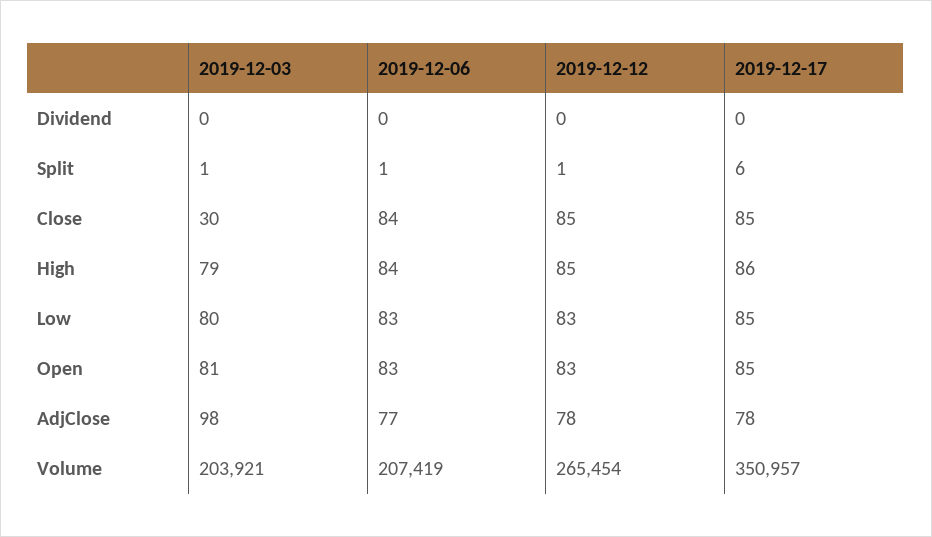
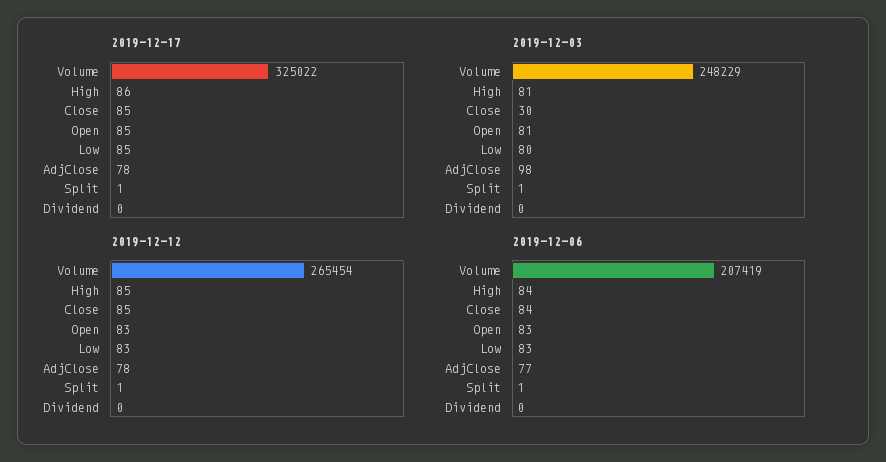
2019-12-17, Split: 6 -> 1
2019-12-03, High: 79 -> 81
2019-12-03, Volume: 203921 -> 248229
2019-12-17, Volume: 350957 -> 325022

